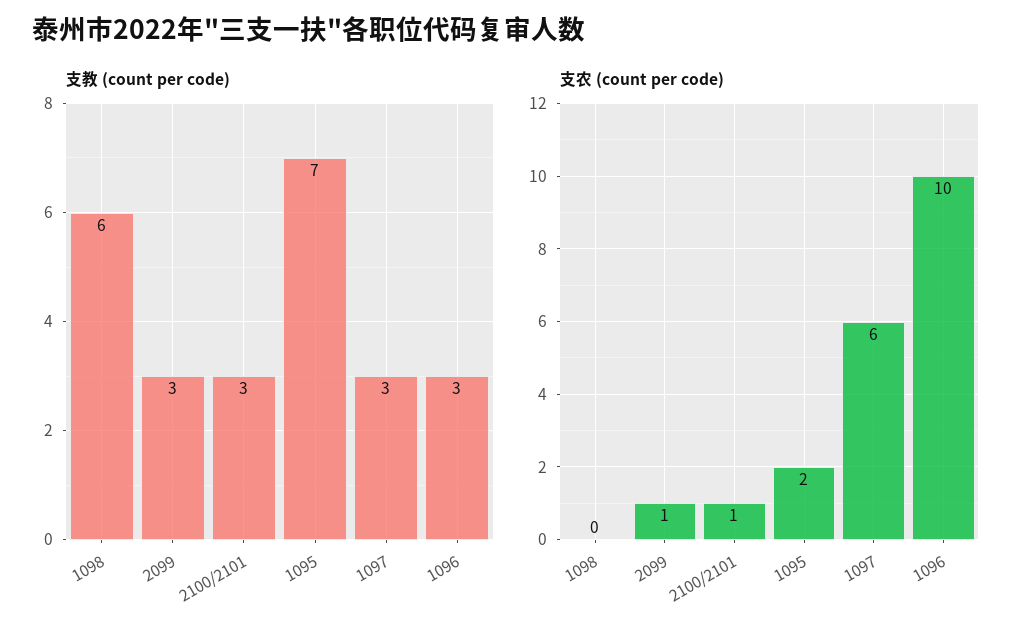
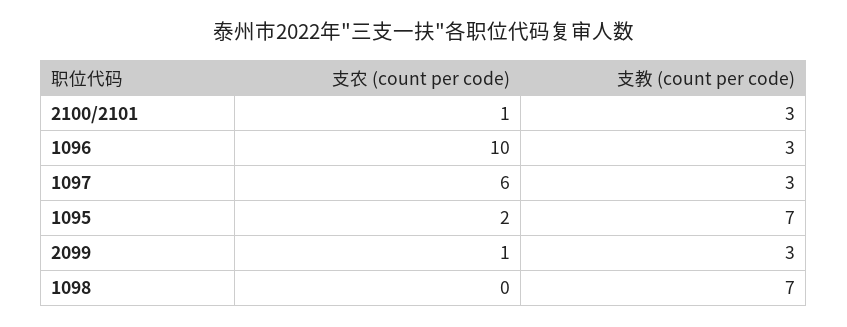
支教 (count per code), 1098: 6 -> 7

